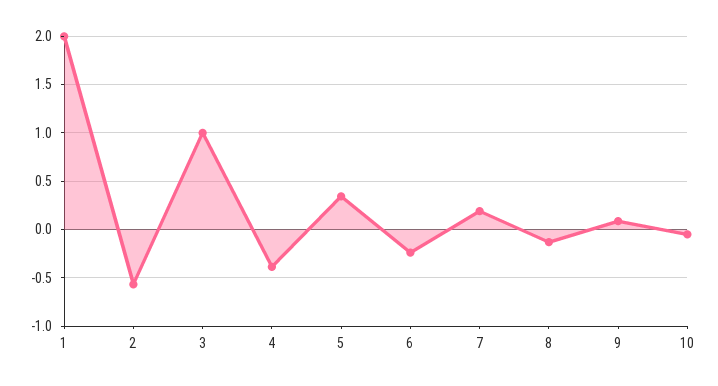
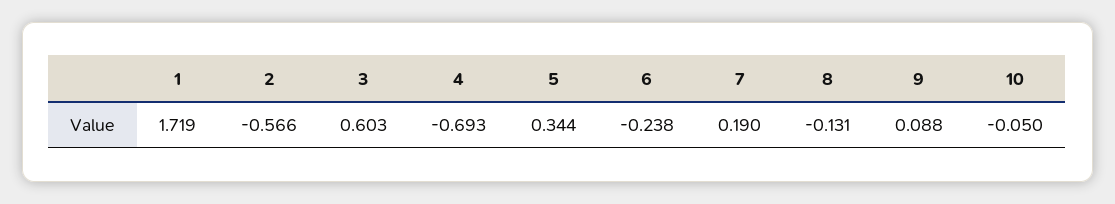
1: 2 -> 1.719
3: 1 -> 0.603
4: -0.4 -> -0.693

